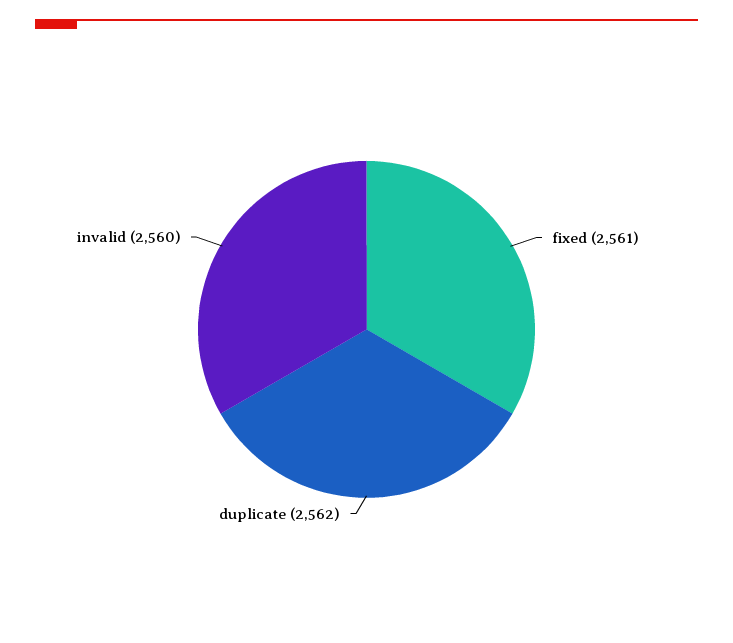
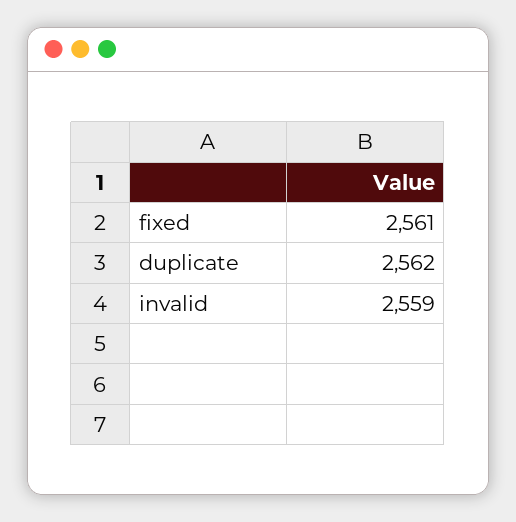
invalid: 2560 -> 2559

